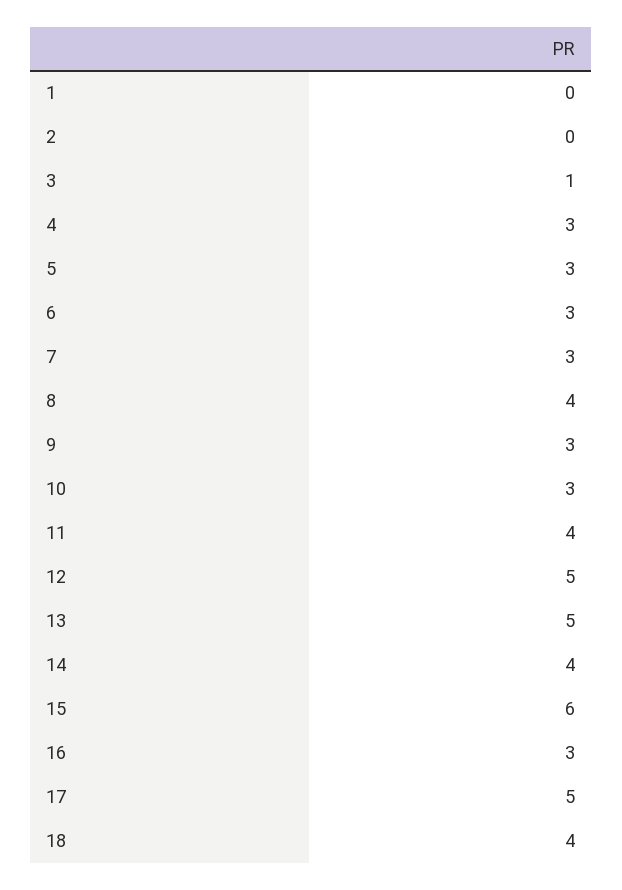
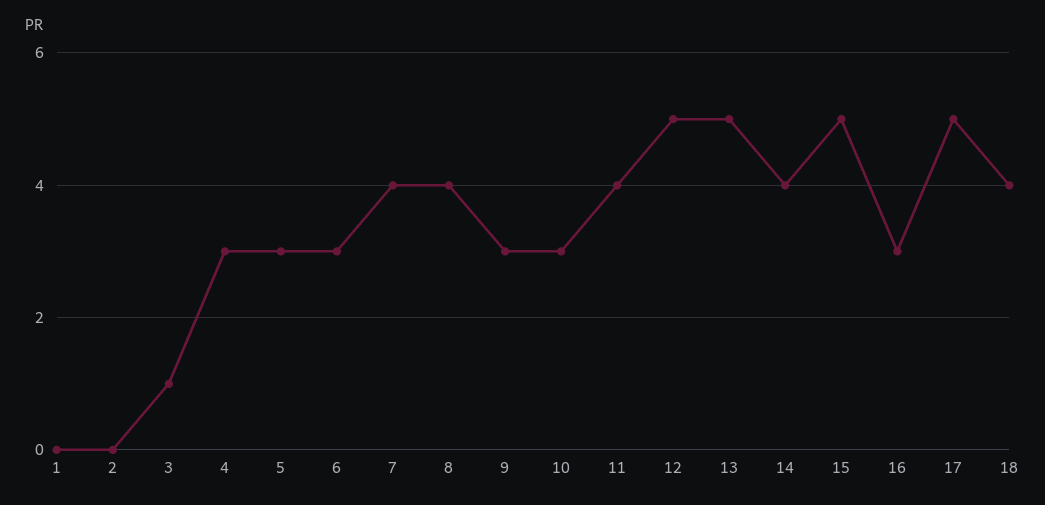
7: 3 -> 4
15: 6 -> 5

